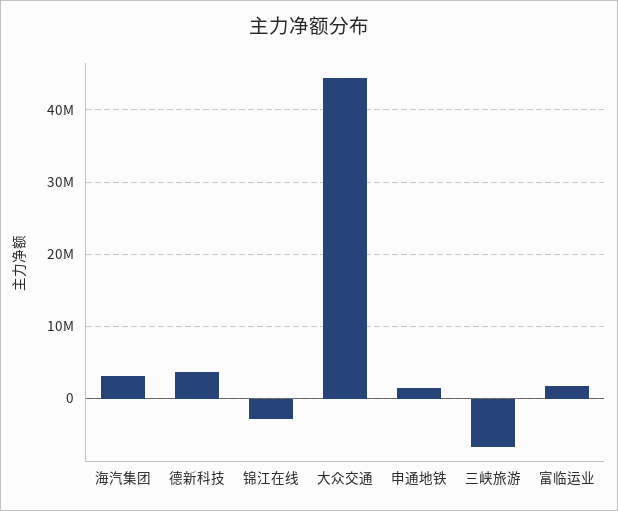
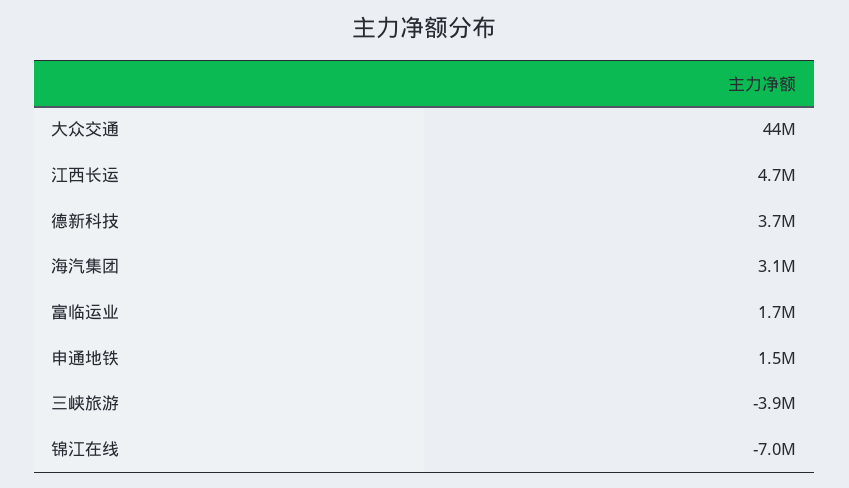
锦江在线: -3000000 -> -7000000
三峡旅游: -7000000 -> -3900000
江西长运: none -> 4700000

